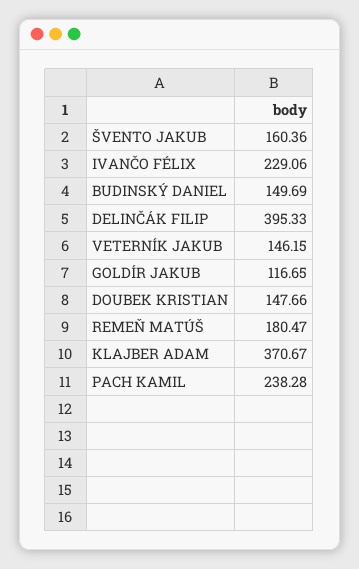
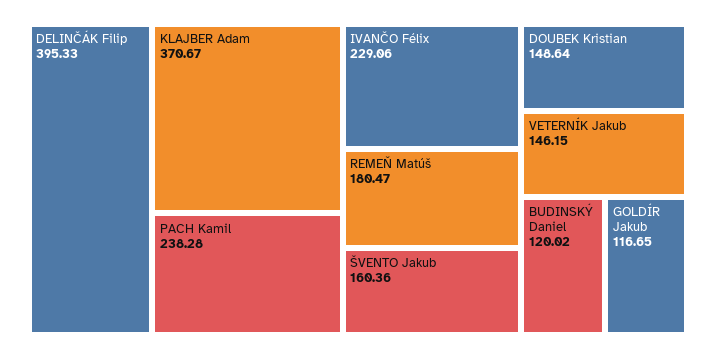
BUDINSKÝ DANIEL: 149.69 -> 120.02
DOUBEK KRISTIAN: 147.66 -> 148.64

